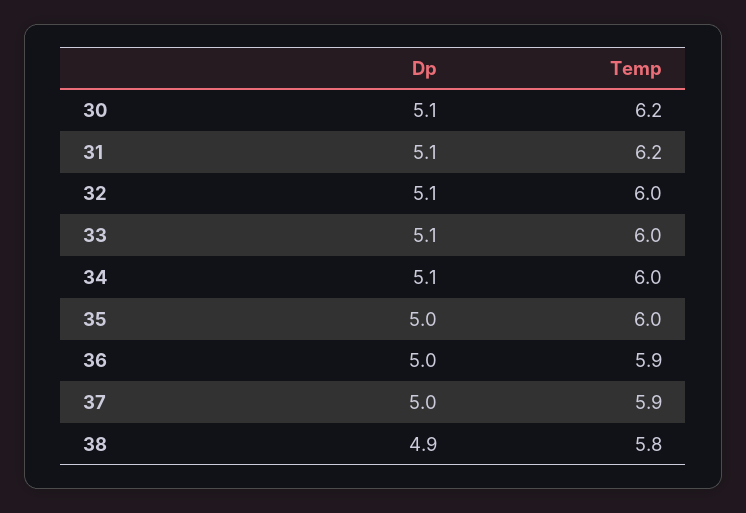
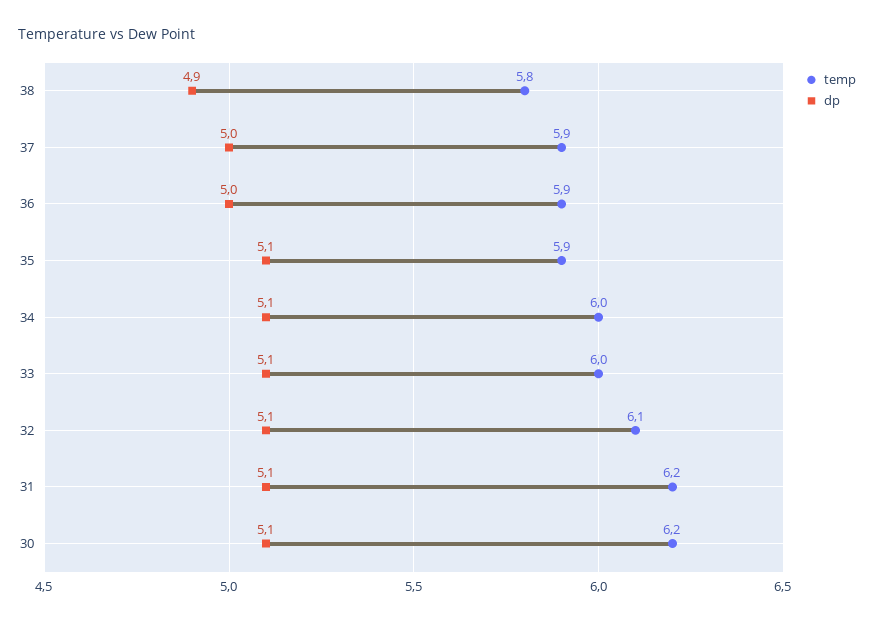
Temp, 32: 6 -> 6.1
Dp, 35: 5 -> 5.1
Temp, 35: 6 -> 5.9

